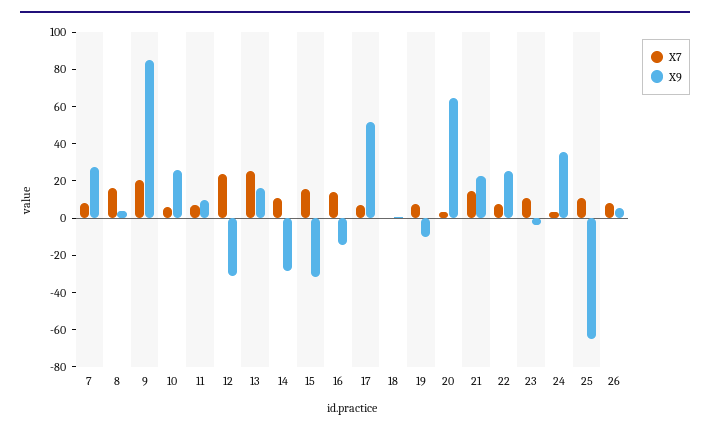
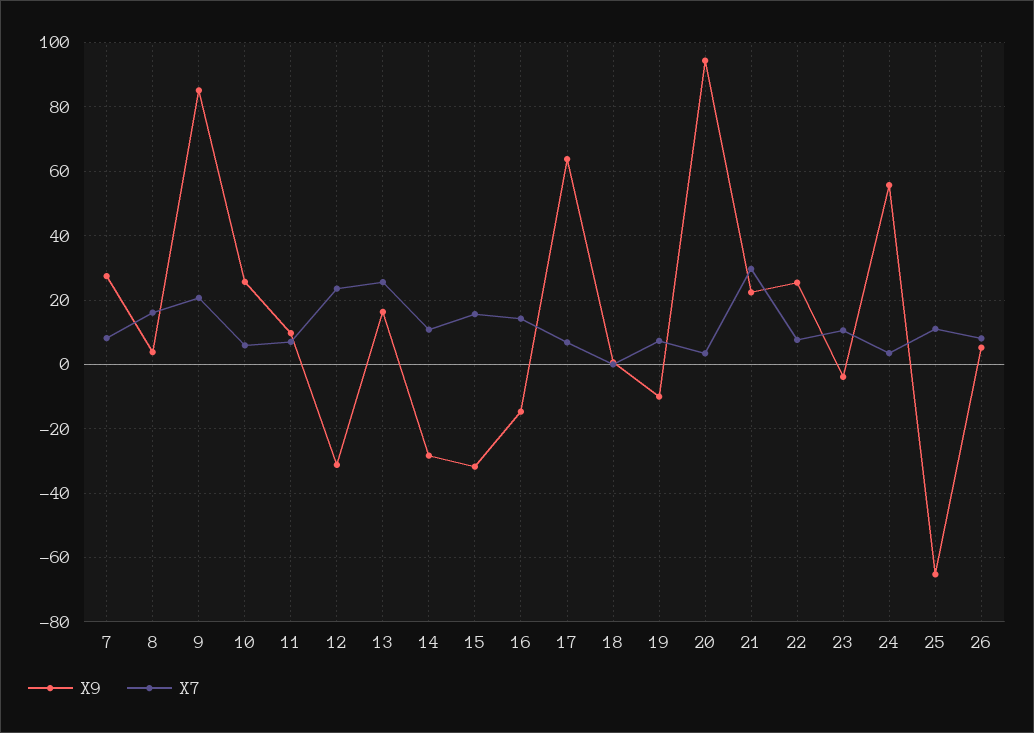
X9, 17: 50 -> 64
X9, 20: 65 -> 94
X7, 21: 15 -> 30
X9, 24: 35 -> 56

